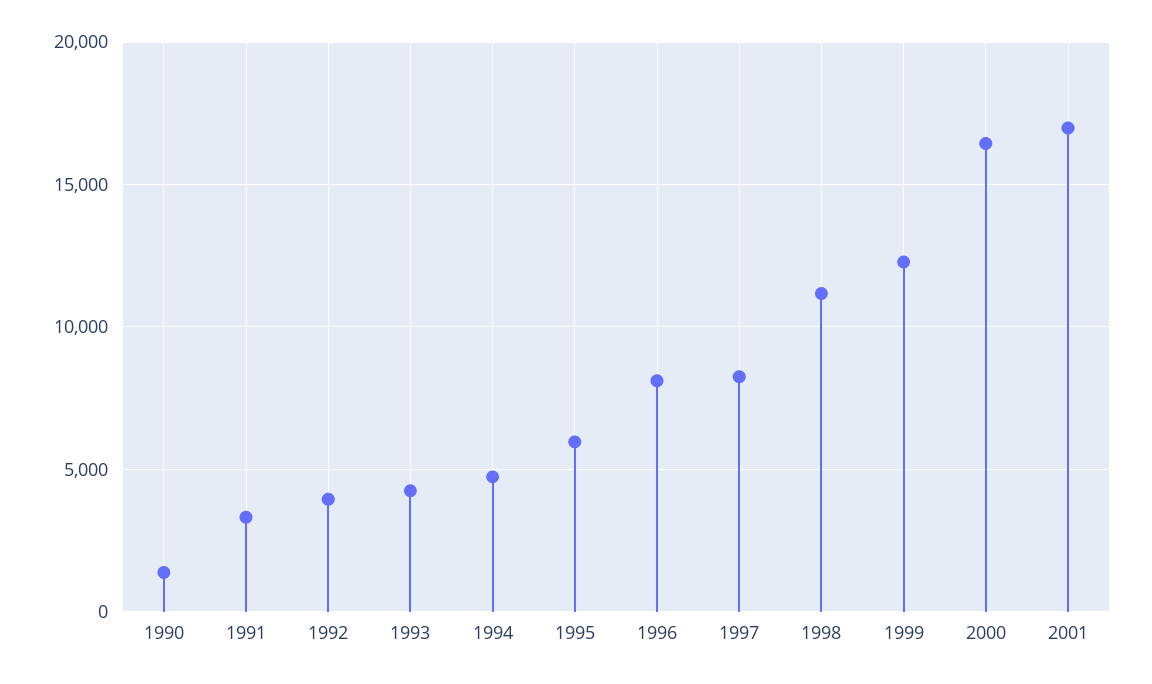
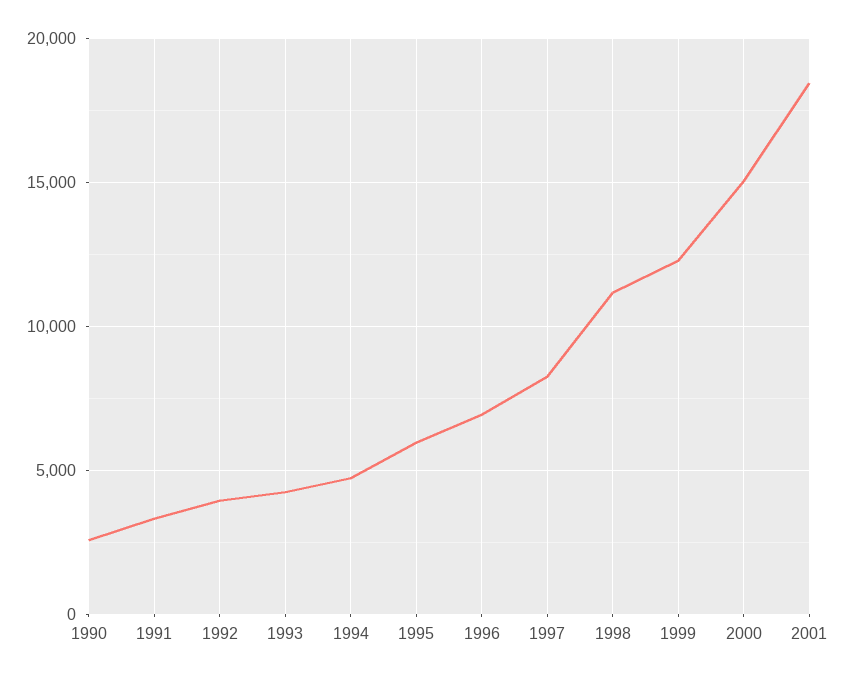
1990: 1500 -> 2500
1996: 8000 -> 7000
2000: 16500 -> 15000
2001: 17000 -> 18500

